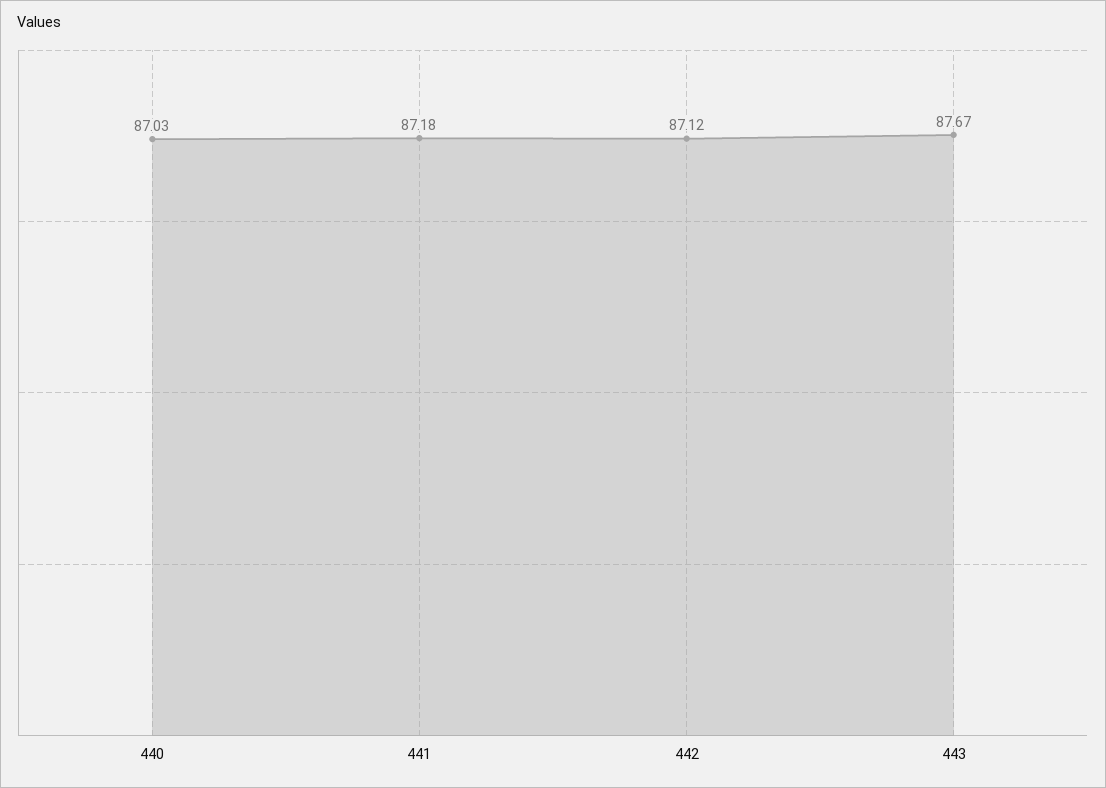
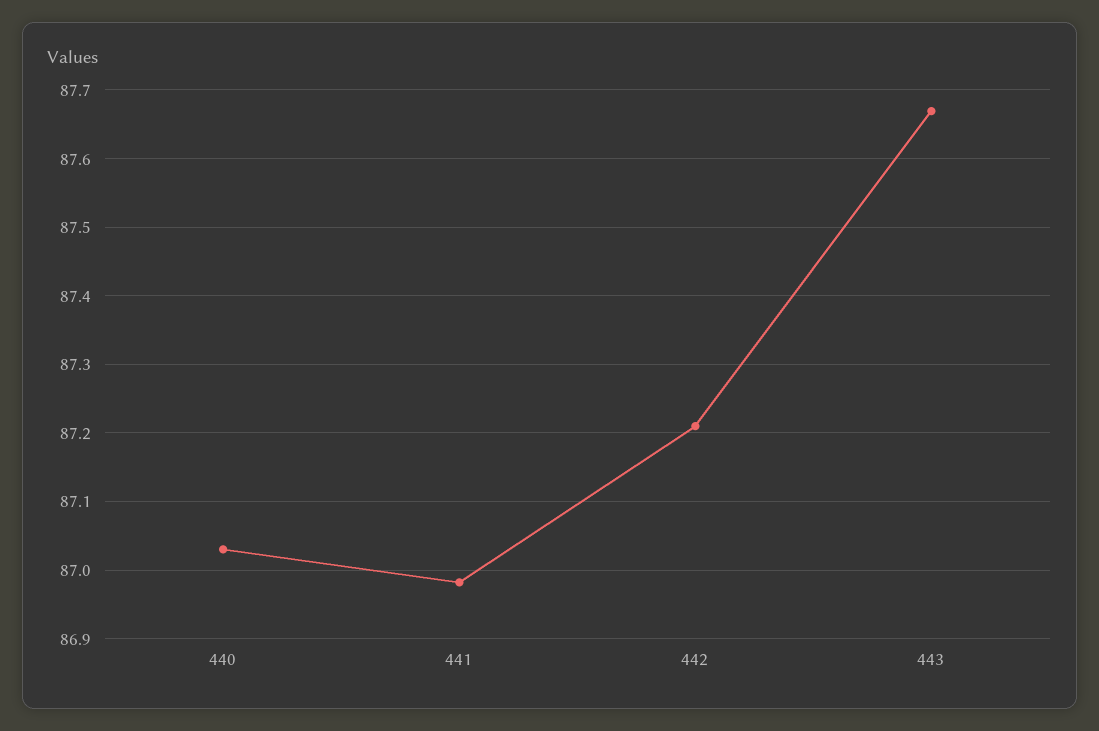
441: 87.18 -> 86.98
442: 87.12 -> 87.21

